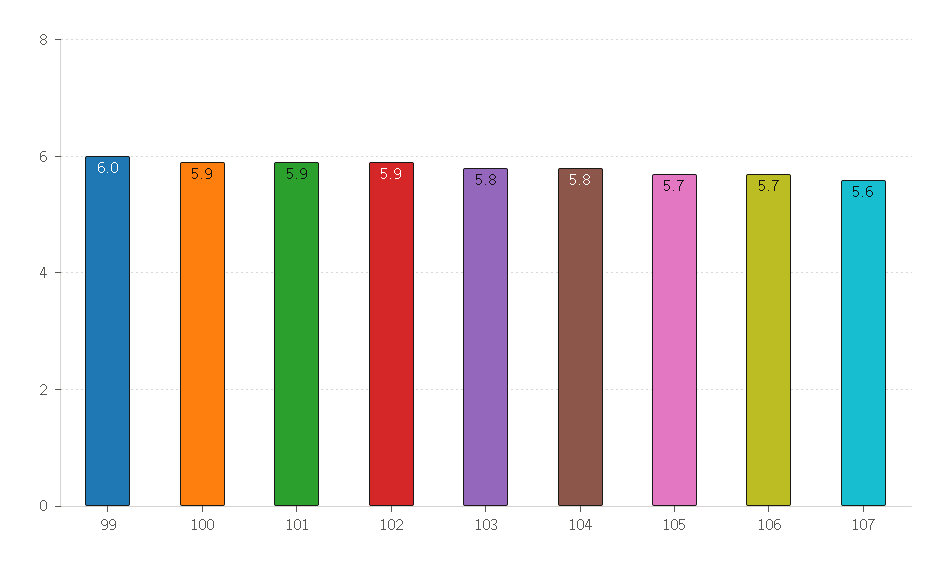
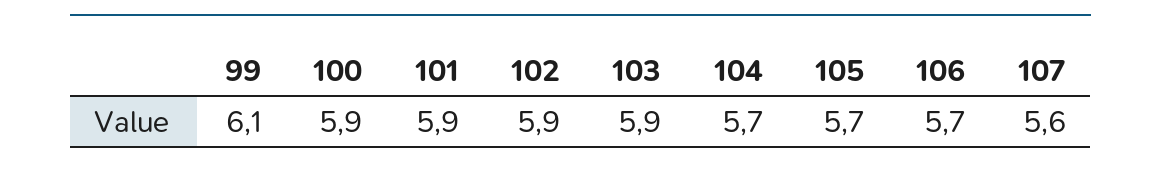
99: 6 -> 6.1
103: 5.8 -> 5.9
104: 5.8 -> 5.7

